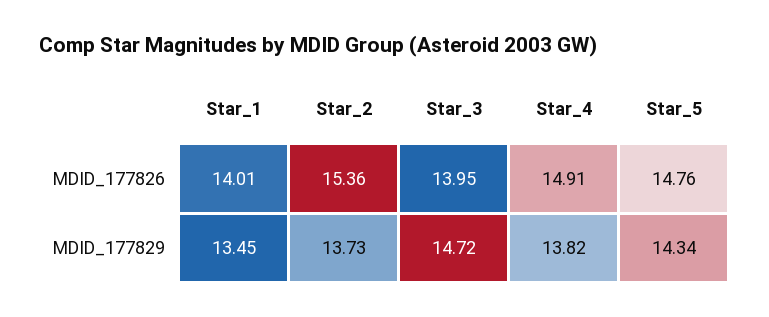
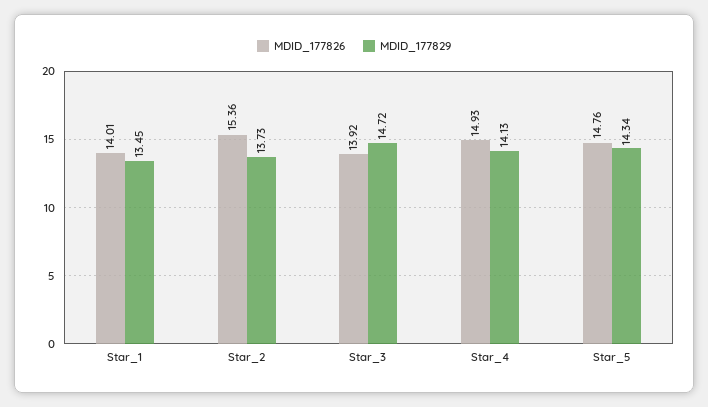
MDID_177826, Star_3: 13.95 -> 13.92
MDID_177826, Star_4: 14.91 -> 14.93
MDID_177829, Star_4: 13.82 -> 14.13

